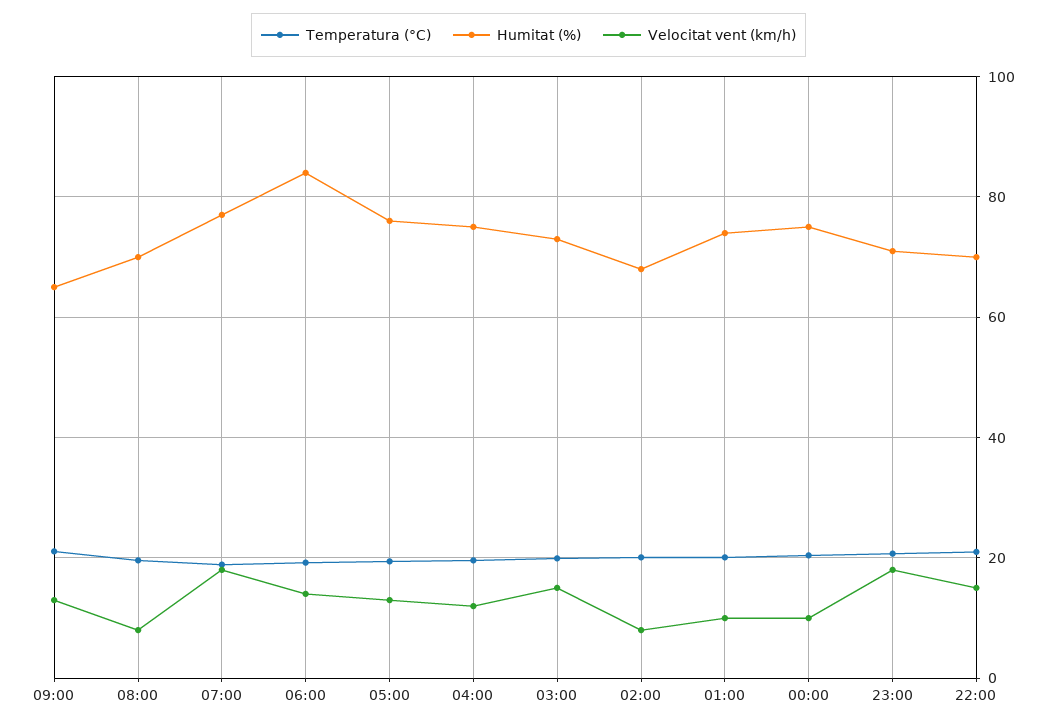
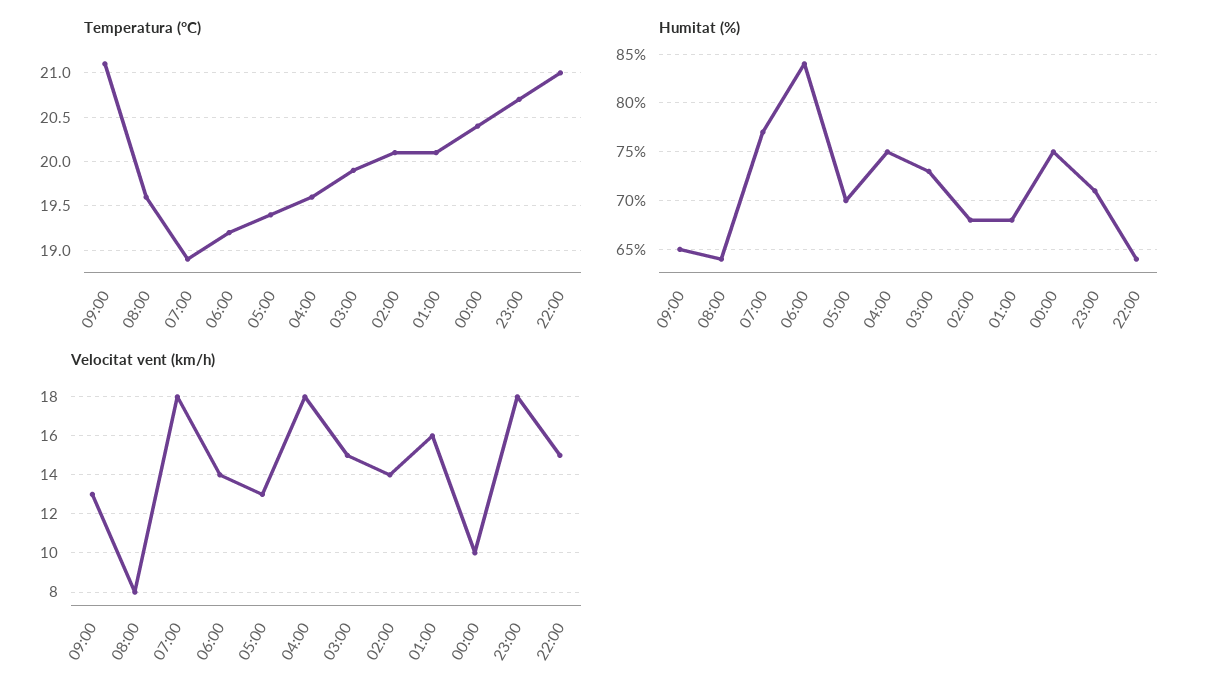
Humitat (%), 08:00: 70 -> 64
Humitat (%), 05:00: 76 -> 70
Velocitat vent (km/h), 04:00: 12 -> 18
Velocitat vent (km/h), 02:00: 8 -> 14
Humitat (%), 01:00: 74 -> 68
Velocitat vent (km/h), 01:00: 10 -> 16
Humitat (%), 22:00: 70 -> 64

